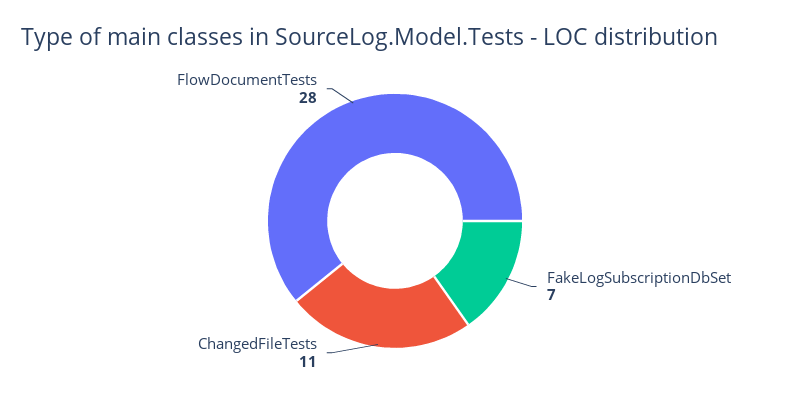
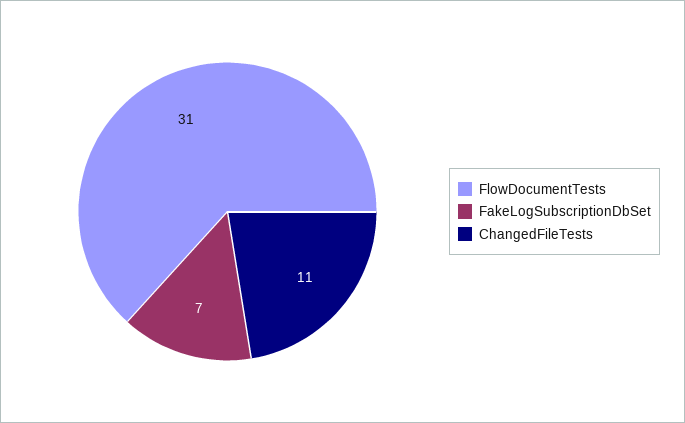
FlowDocumentTests: 28 -> 31

